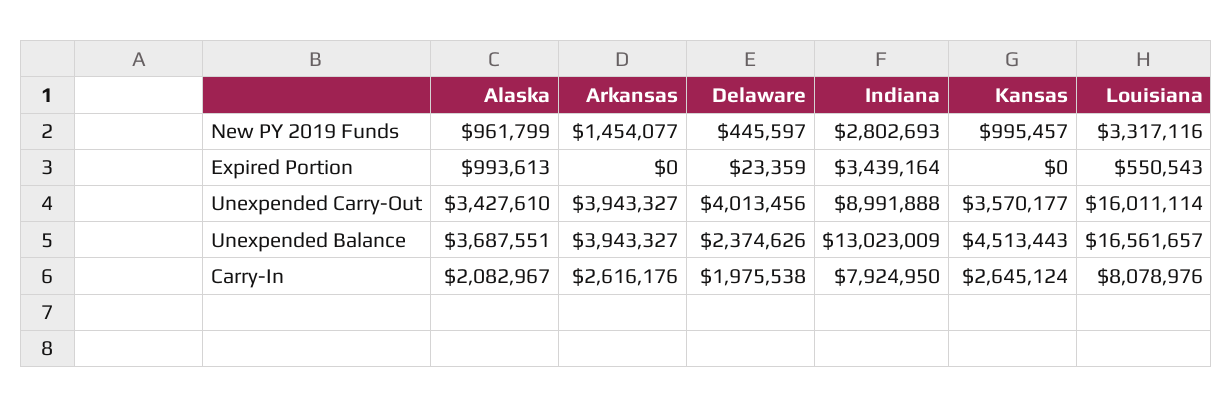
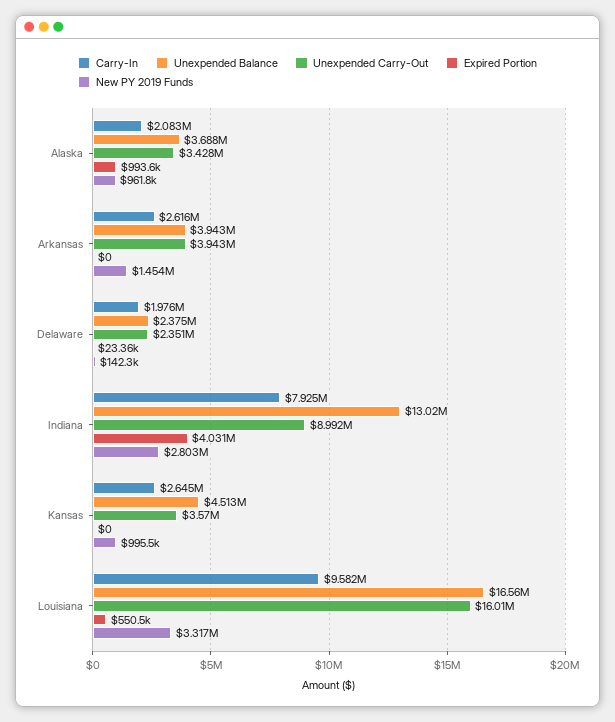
New PY 2019 Funds, Delaware: 445597 -> 142300
Expired Portion, Indiana: 3439164 -> 4031000
Unexpended Carry-Out, Delaware: 4013456 -> 2351000
Carry-In, Louisiana: 8078976 -> 9582000

